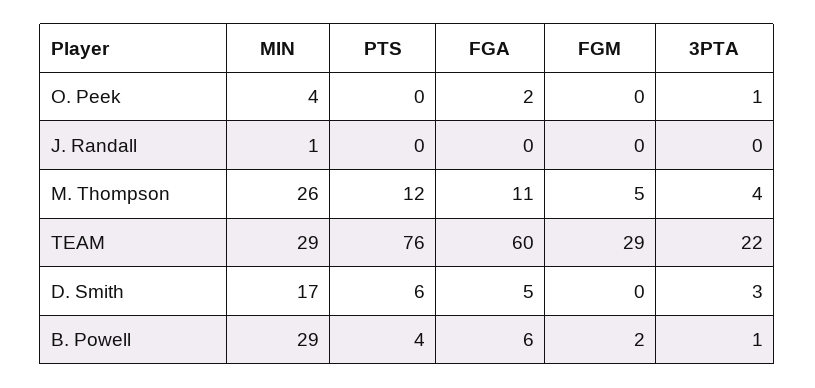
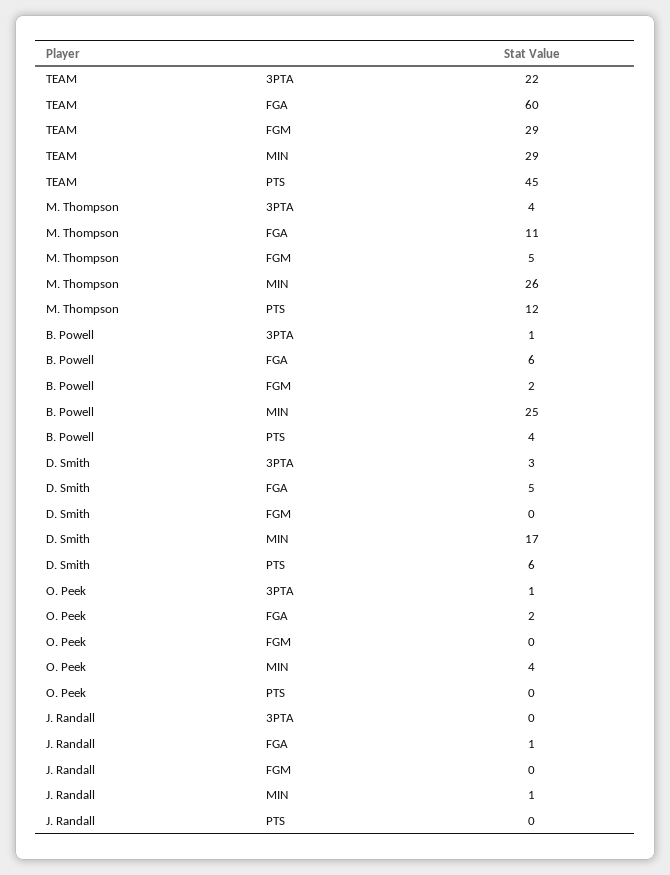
FGA, J. Randall: 0 -> 1
PTS, TEAM: 76 -> 45
MIN, B. Powell: 29 -> 25

